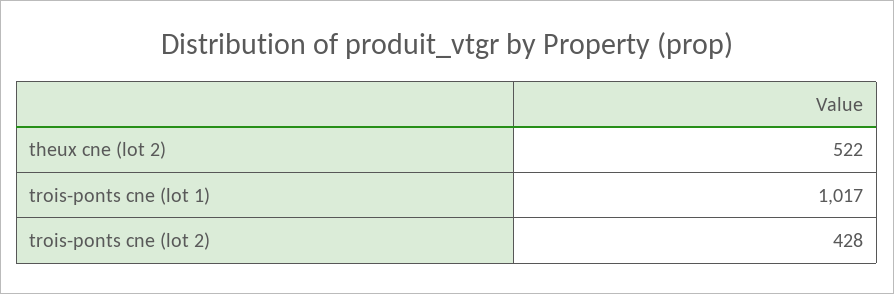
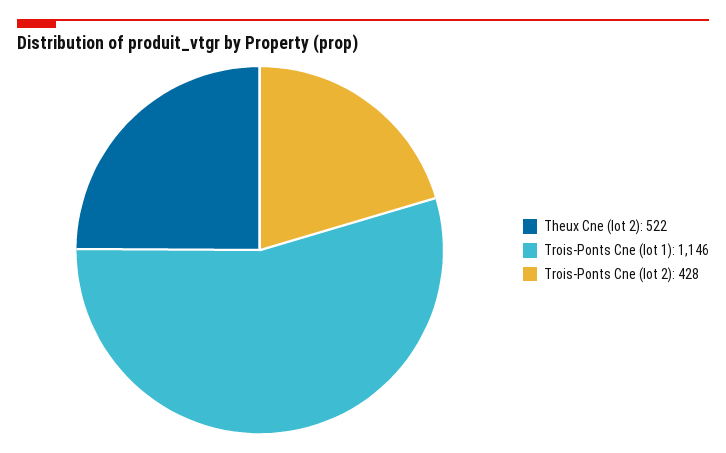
trois-ponts cne (lot 1): 1017 -> 1146

